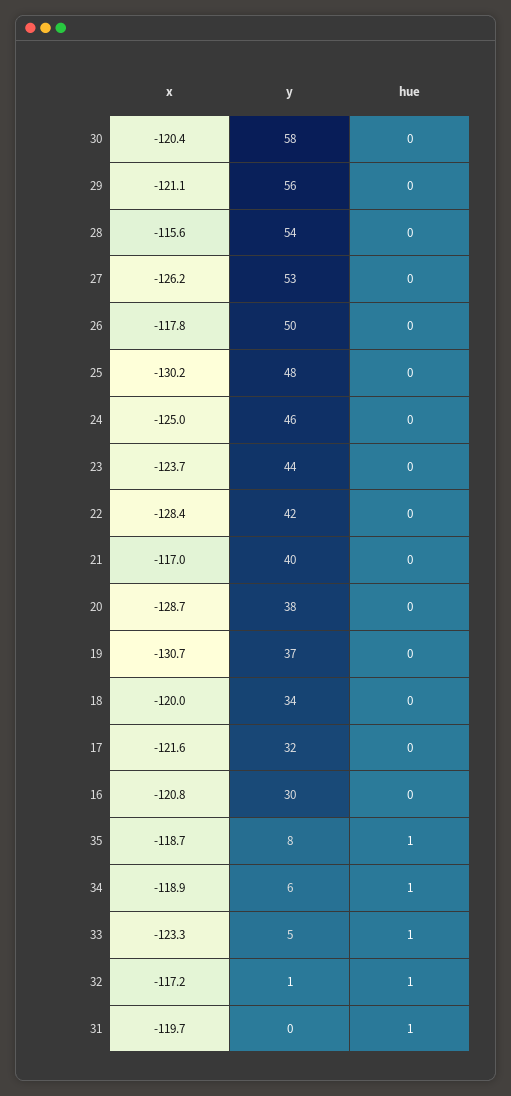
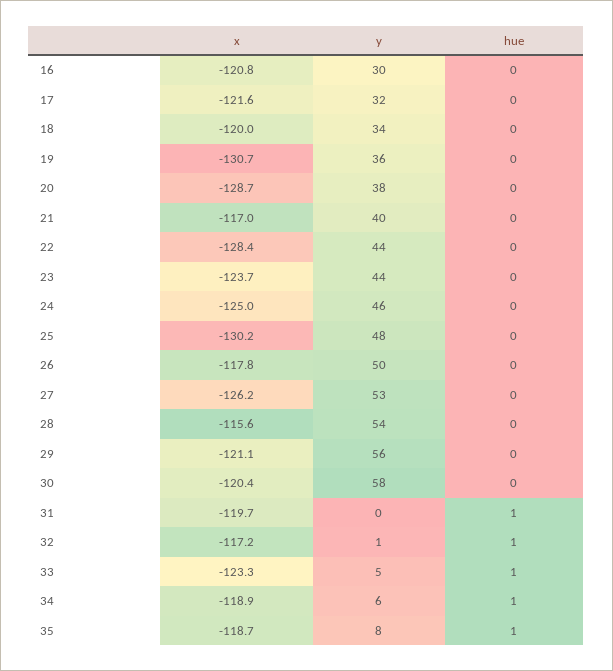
y, 22: 42 -> 44
y, 19: 37 -> 36

